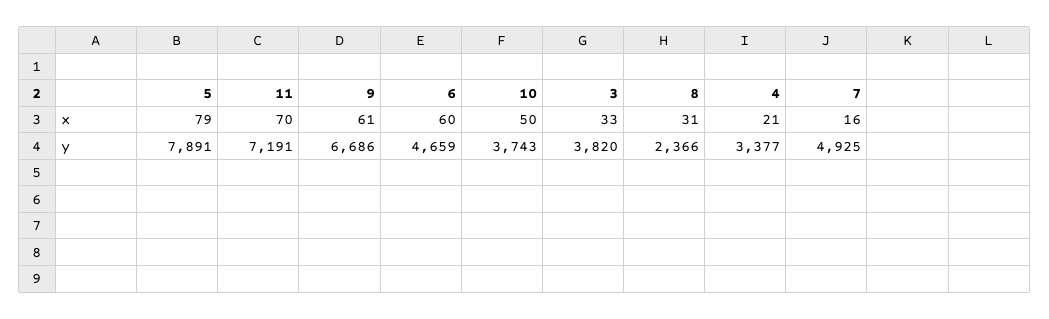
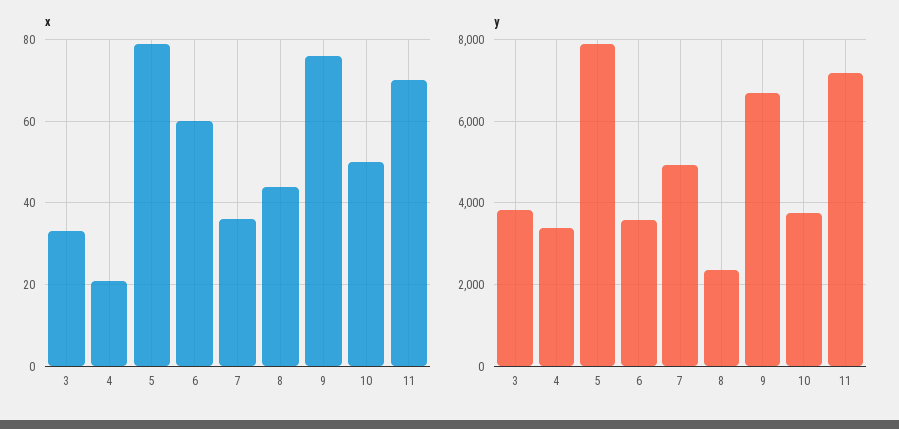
x, 9: 61 -> 75
x, 8: 31 -> 45
x, 7: 16 -> 35
y, 6: 4659 -> 3600

